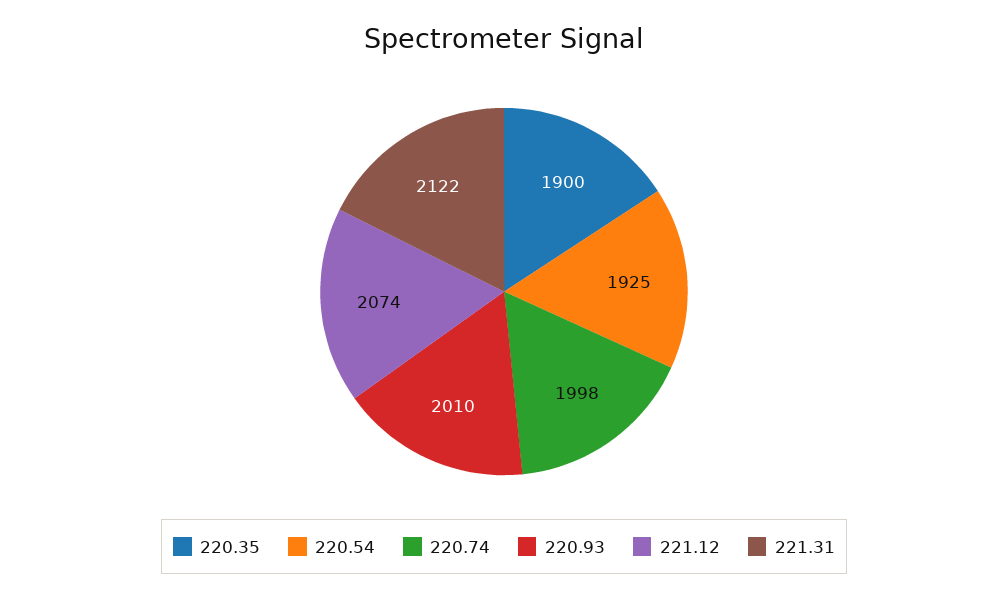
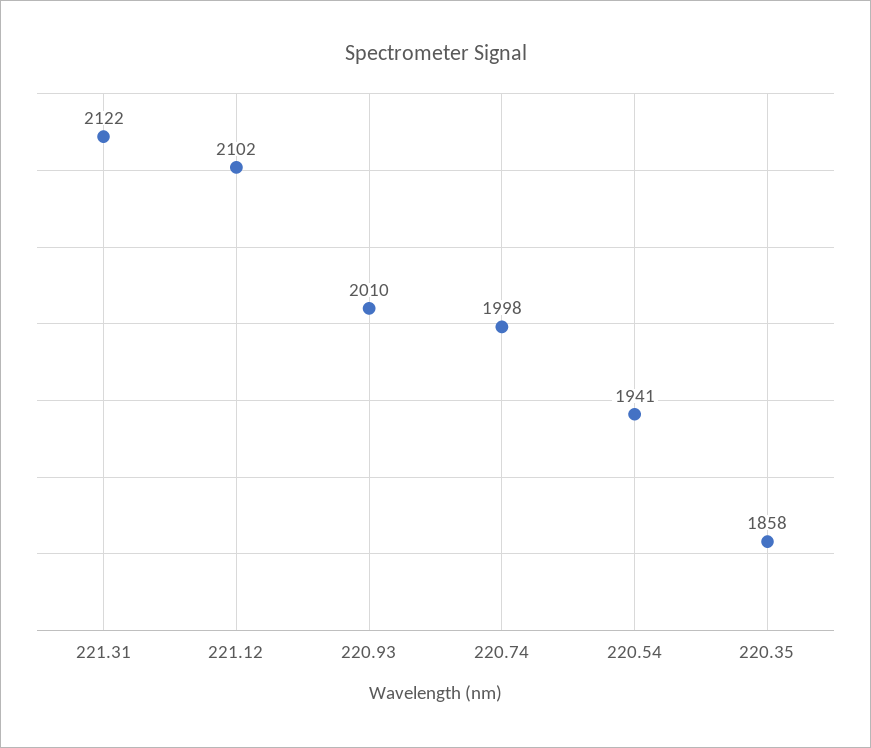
220.35: 1900 -> 1858
220.54: 1925 -> 1941
221.12: 2074 -> 2102

